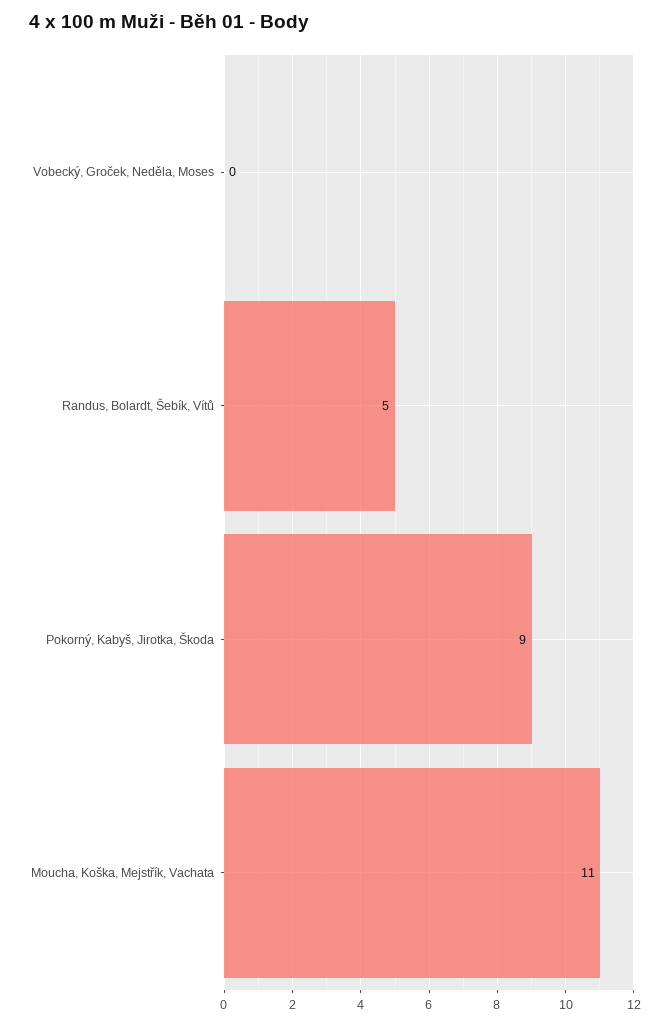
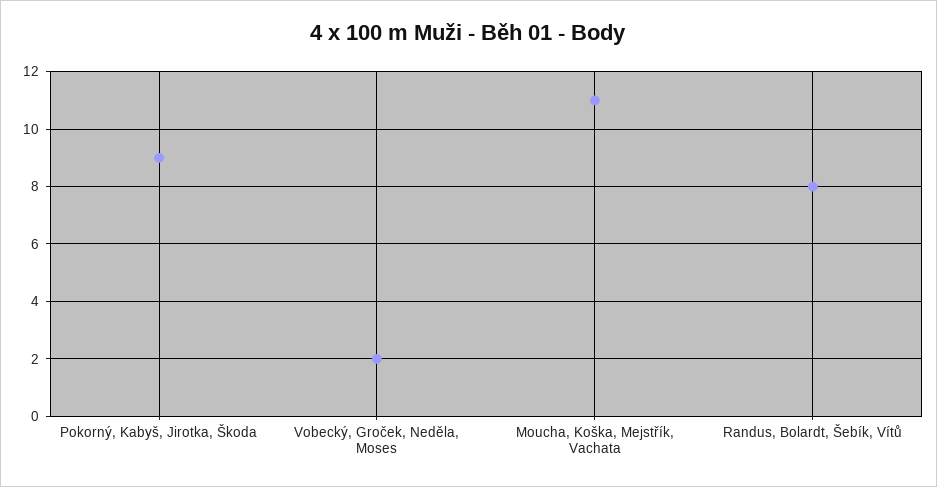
Vobecký, Groček, Neděla, Moses: 0 -> 2
Randus, Bolardt, Šebík, Vítů: 5 -> 8

